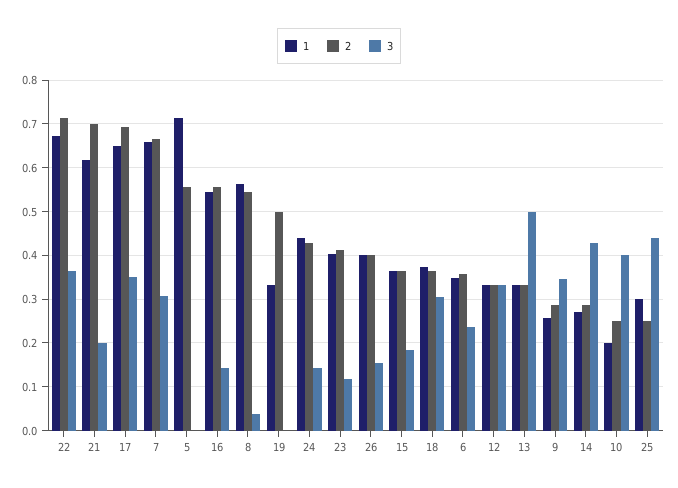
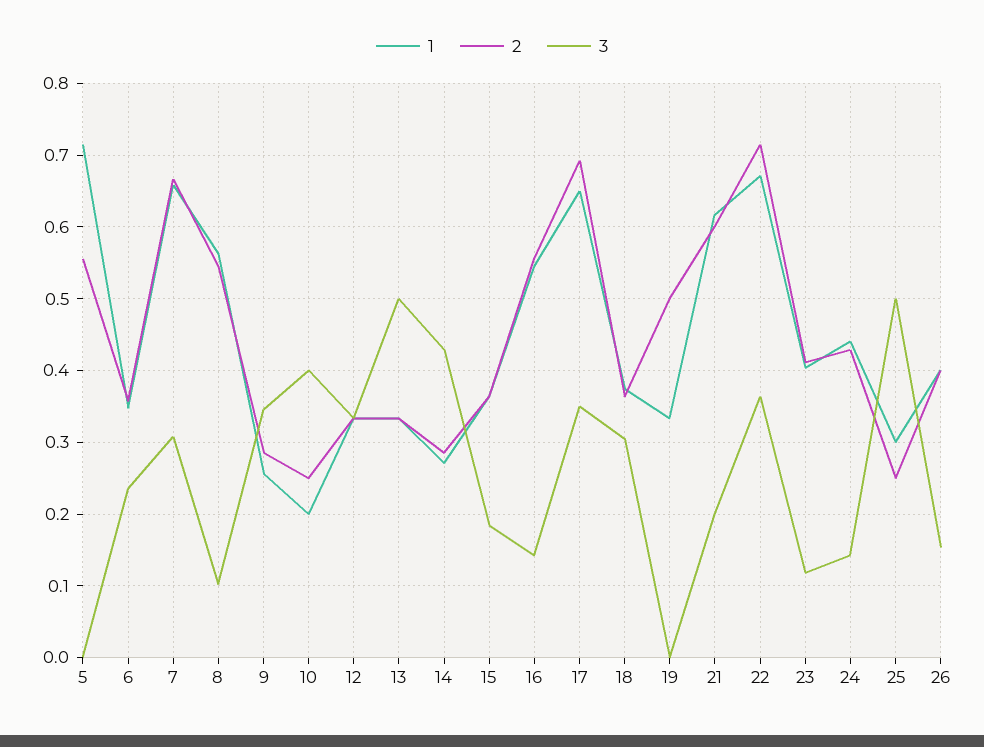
2, 21: 0.7 -> 0.6
3, 8: 0.04 -> 0.1
3, 25: 0.44 -> 0.5

